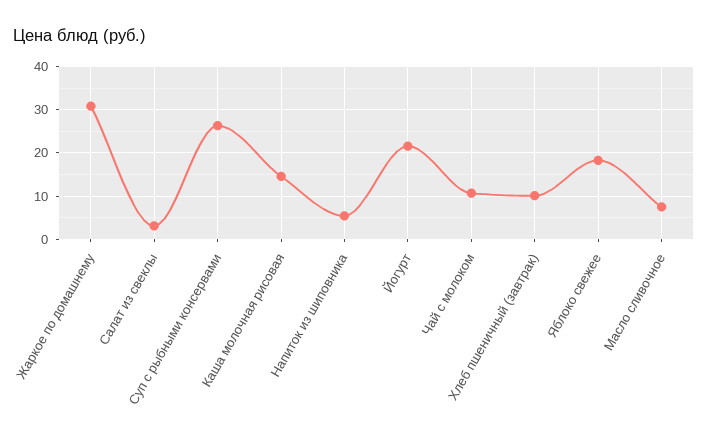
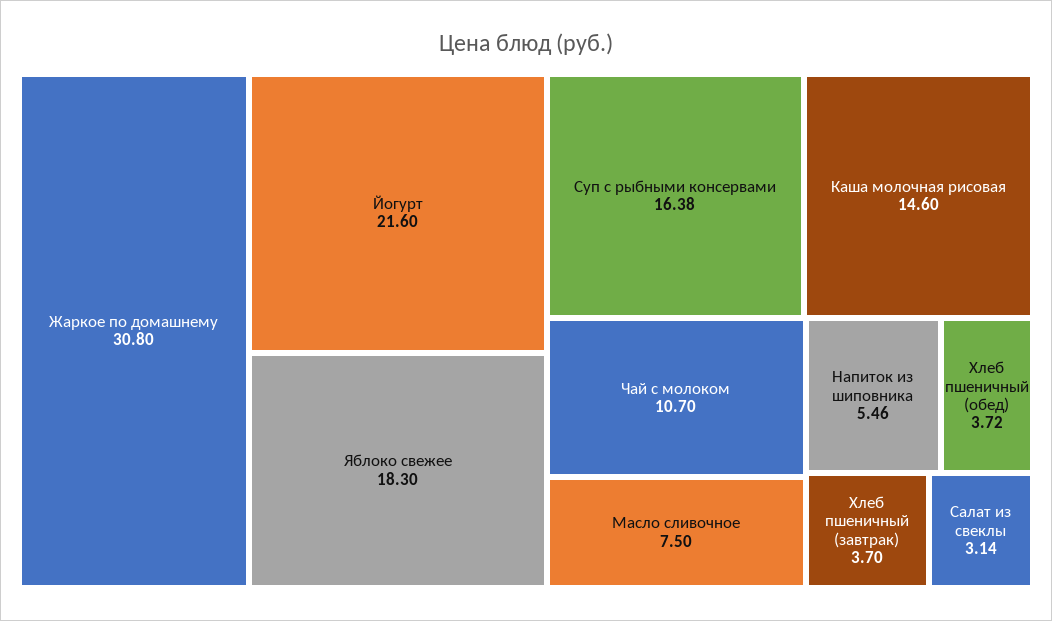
Суп с рыбными консервами: 26 -> 16.38
Хлеб пшеничный (завтрак): 10 -> 3.7
Хлеб пшеничный (обед): none -> 3.72

